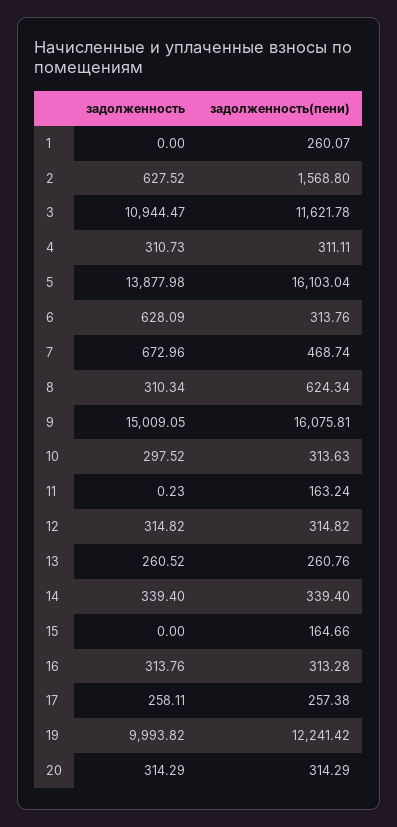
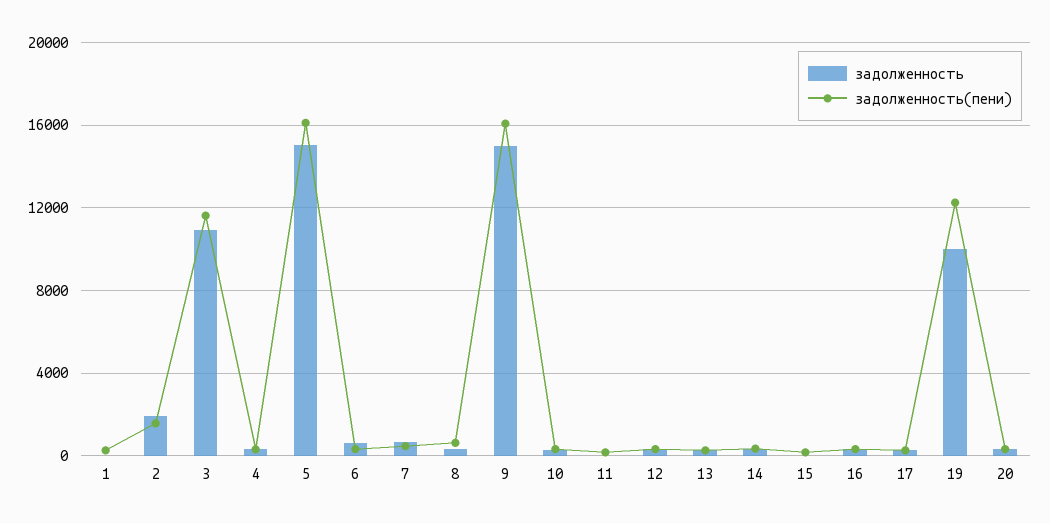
задолженность, 2: 627.52 -> 2000
задолженность, 5: 13877.98 -> 15000

